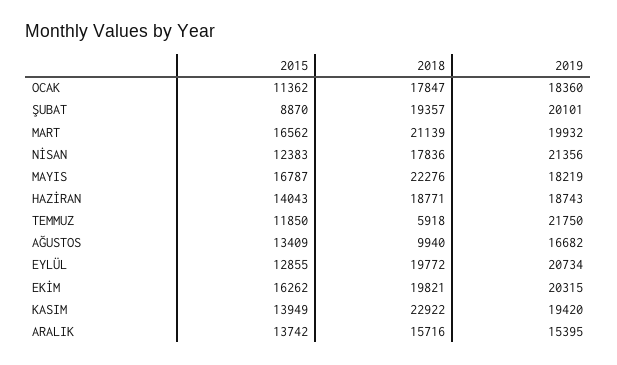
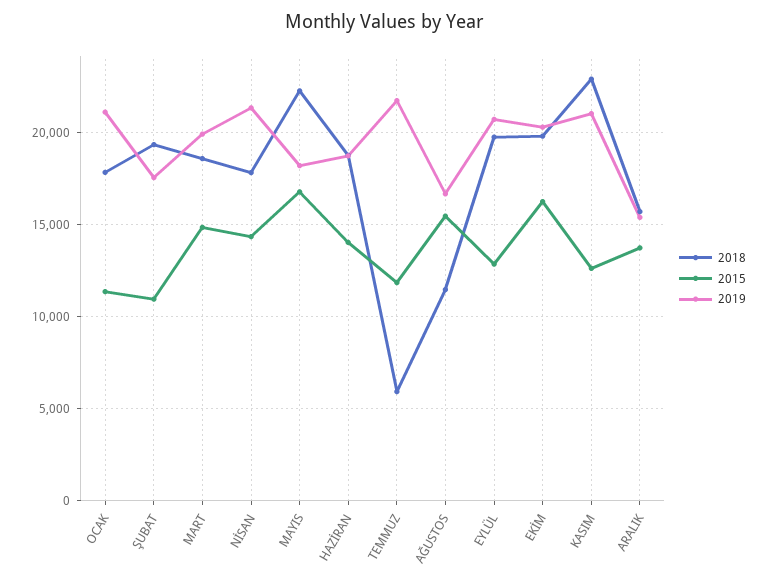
2019, OCAK: 18360 -> 21000
2015, ŞUBAT: 8870 -> 11000
2019, ŞUBAT: 20101 -> 17500
2015, MART: 16562 -> 15000
2018, MART: 21139 -> 18500
2015, NİSAN: 12383 -> 14500
2015, AĞUSTOS: 13409 -> 15500
2018, AĞUSTOS: 9940 -> 11500
2015, KASIM: 13949 -> 12500
2019, KASIM: 19420 -> 21000

